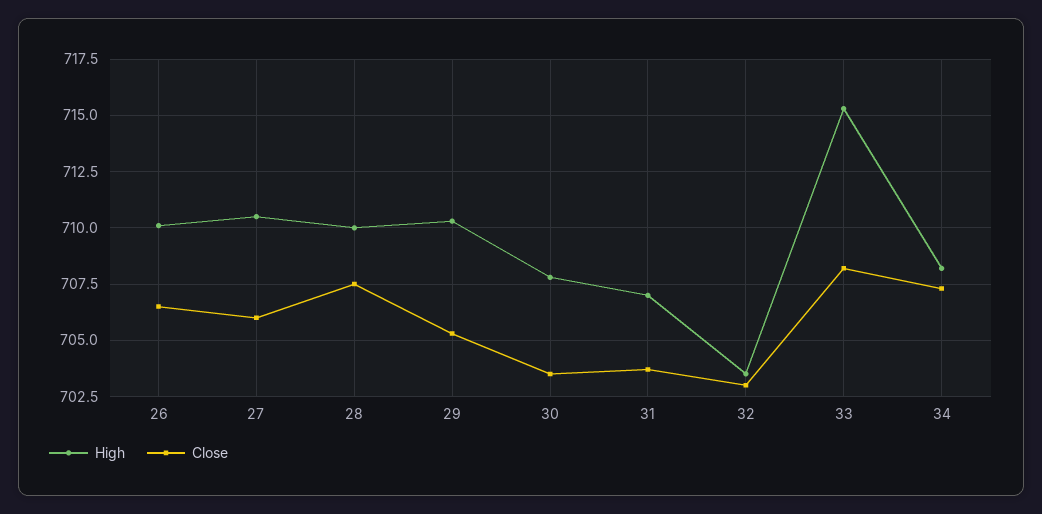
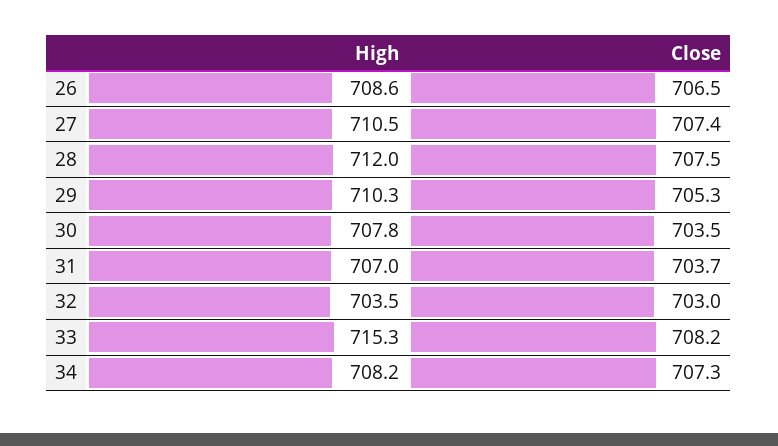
High, 26: 710 -> 708.6
Close, 27: 706 -> 707.4
High, 28: 710 -> 712

